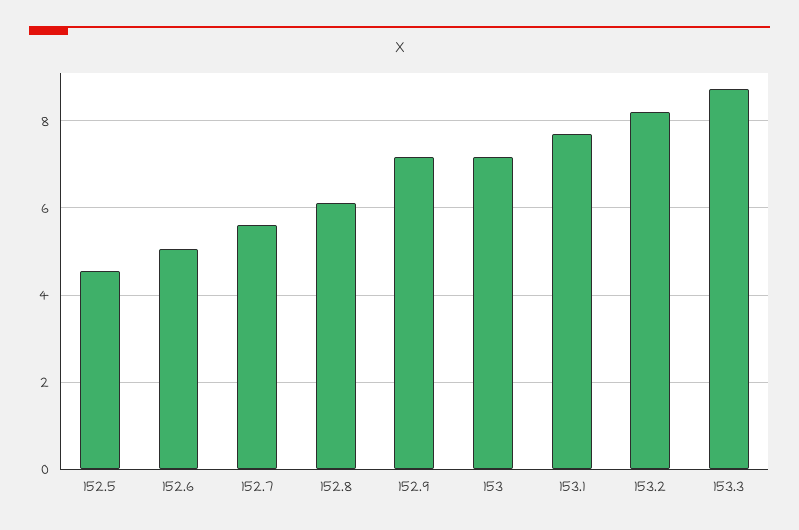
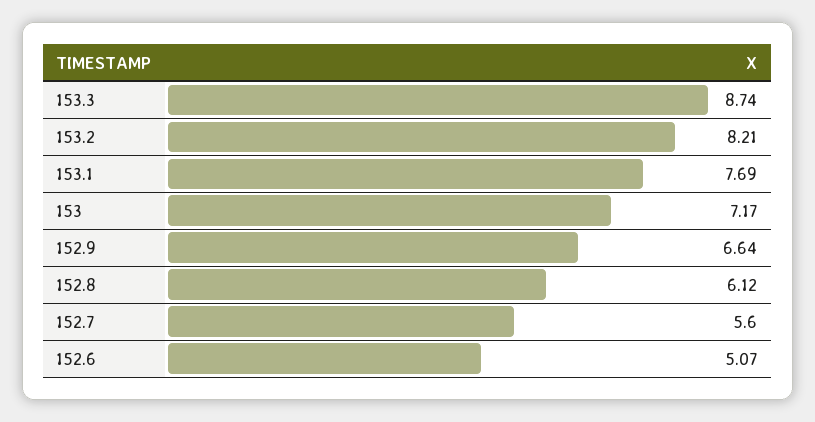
152.5: 4.6 -> none
152.9: 7.2 -> 6.64

